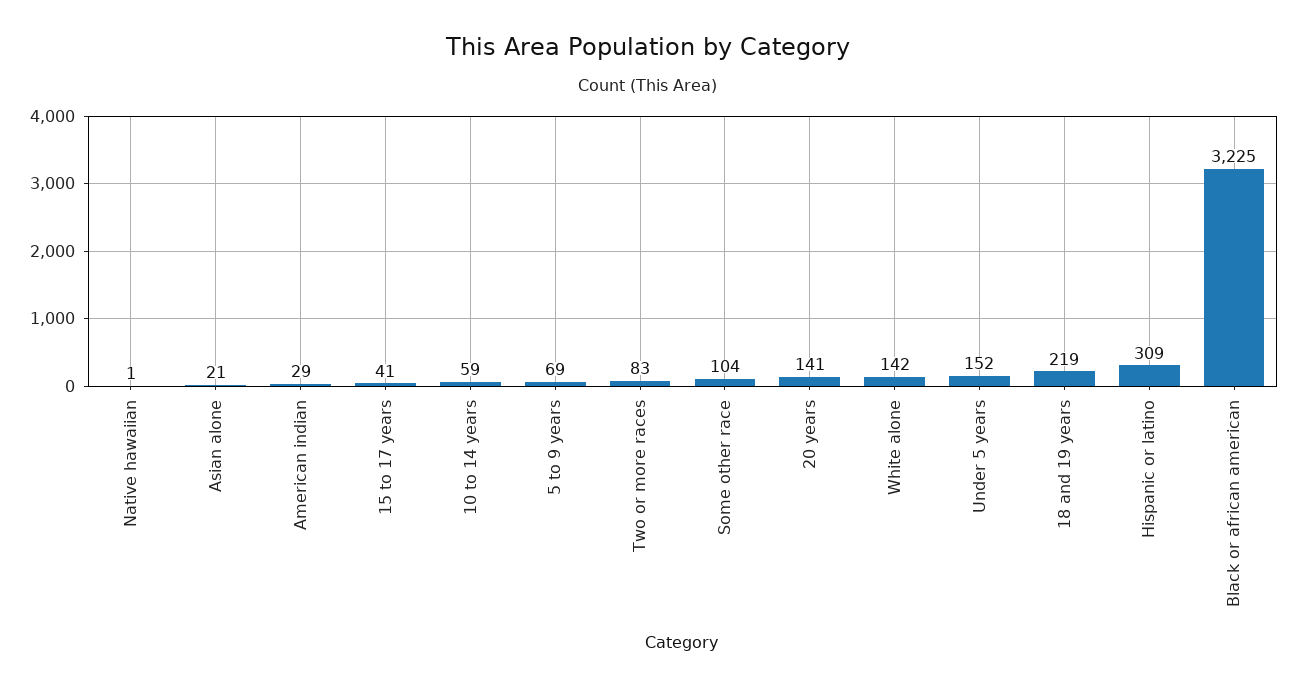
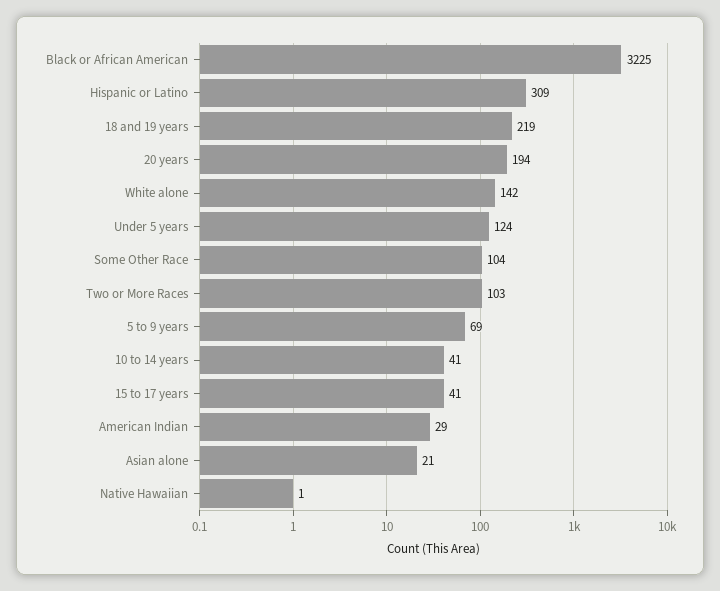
10 to 14 years: 59 -> 41
Two or more races: 83 -> 103
20 years: 141 -> 194
Under 5 years: 152 -> 124

